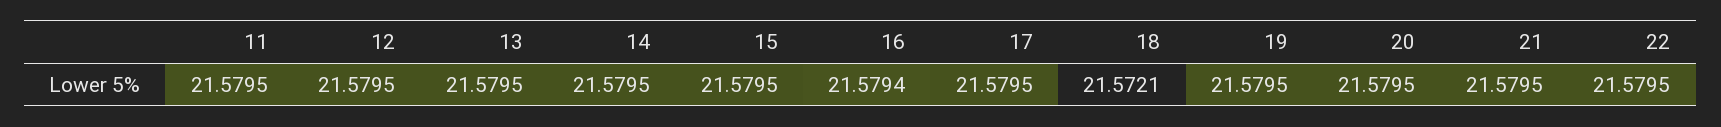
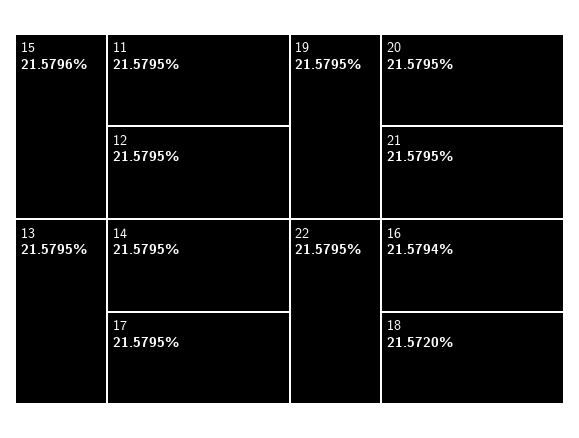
15: 21.5795 -> 21.5796
18: 21.5721 -> 21.572

